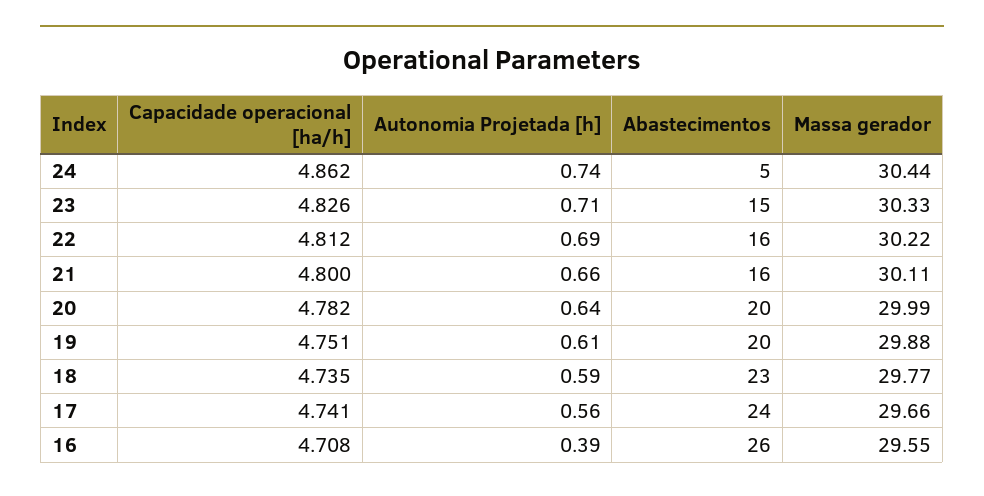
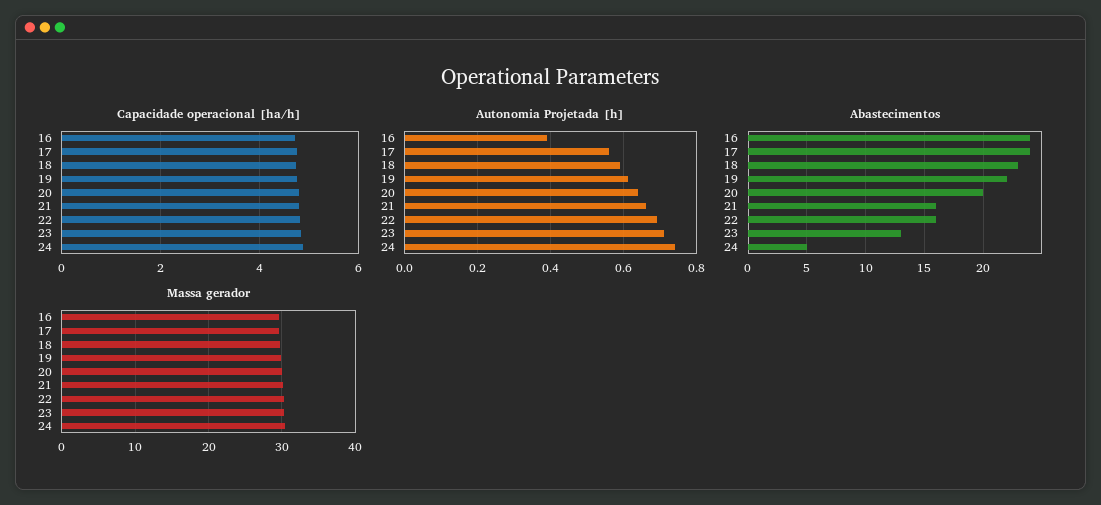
Abastecimentos, 23: 15 -> 13
Abastecimentos, 19: 20 -> 22
Abastecimentos, 16: 26 -> 24

